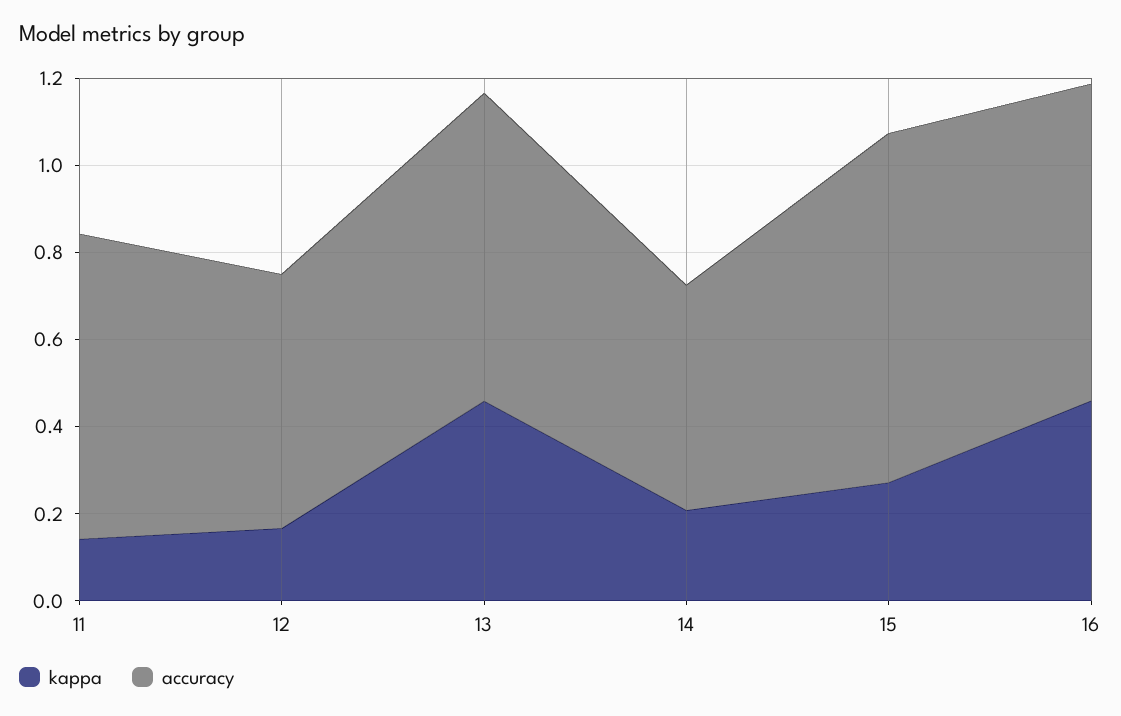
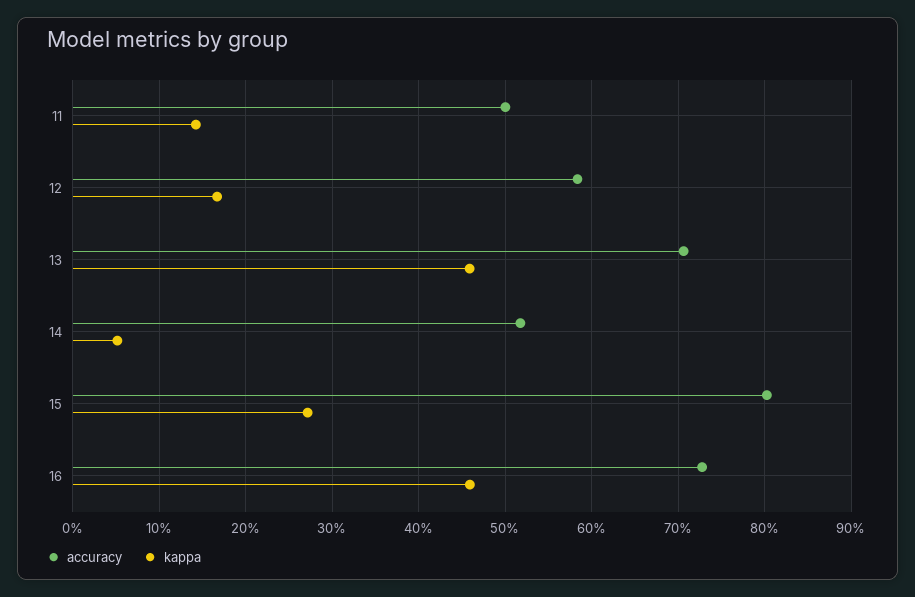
accuracy, 11: 0.7 -> 0.5
kappa, 14: 0.2 -> 0.05

